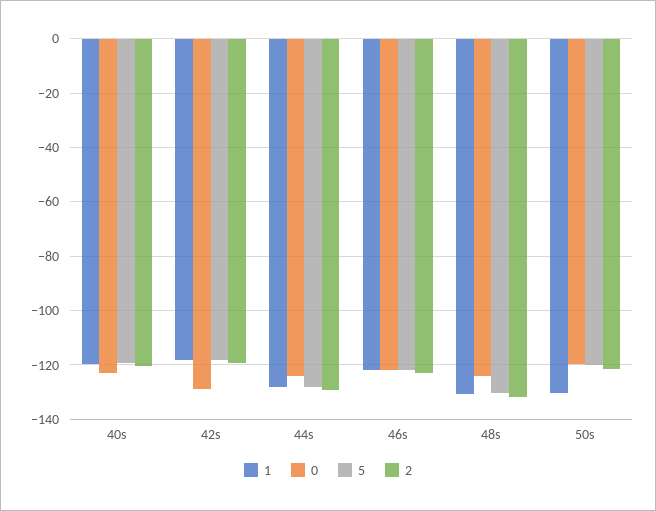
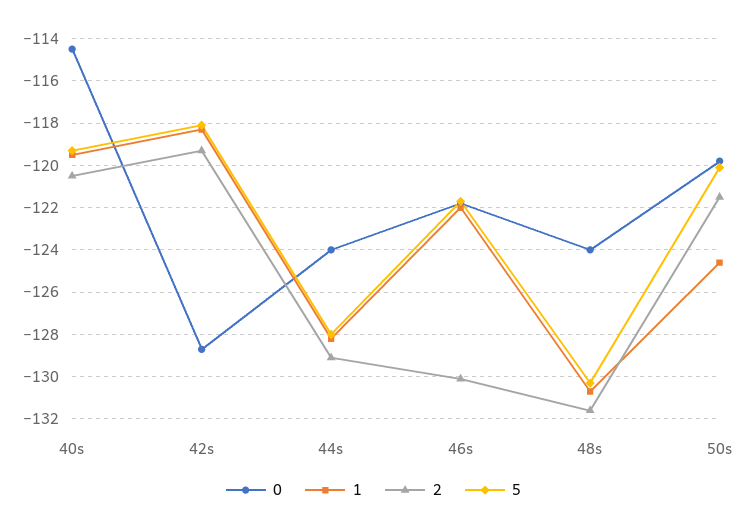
0, 40s: -122.5 -> -114.5
2, 46s: -122.5 -> -130
1, 50s: -130 -> -124.5

